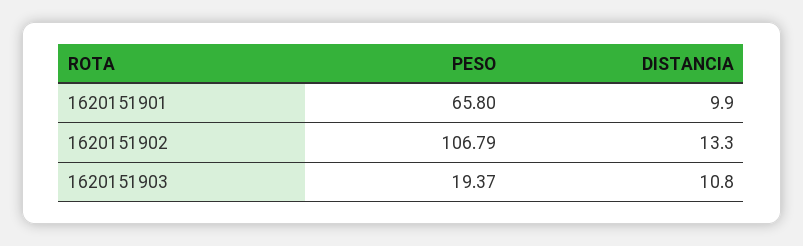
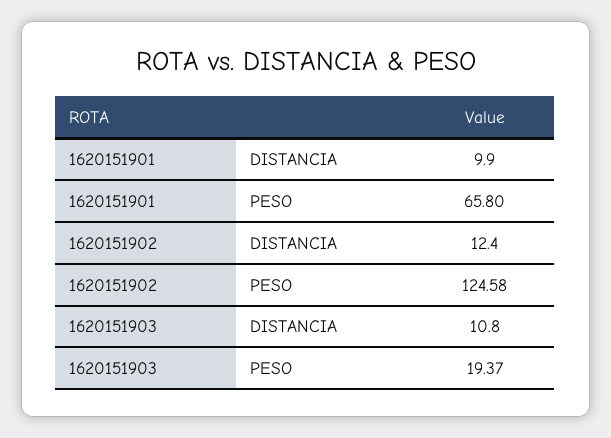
PESO, 1620151902: 106.79 -> 124.58
DISTANCIA, 1620151902: 13.3 -> 12.4

